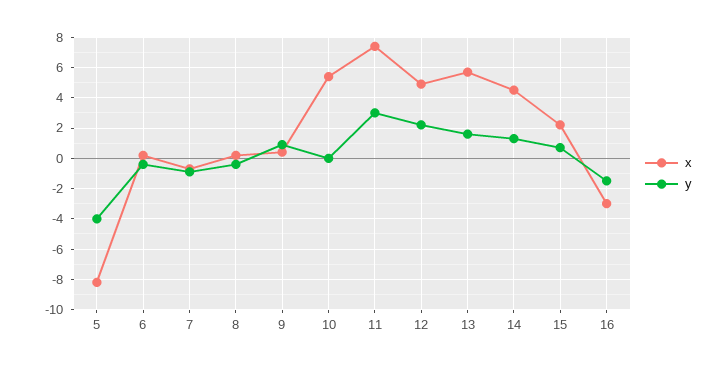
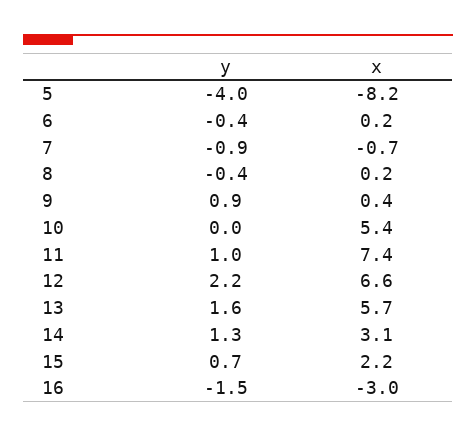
y, 11: 3 -> 1
x, 12: 5 -> 6.6
x, 14: 4.5 -> 3.1

